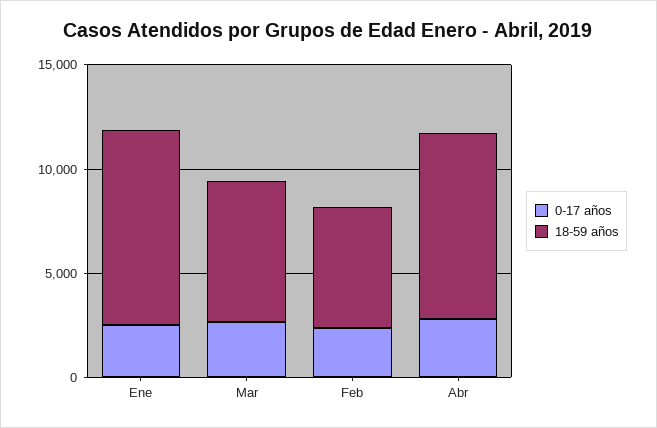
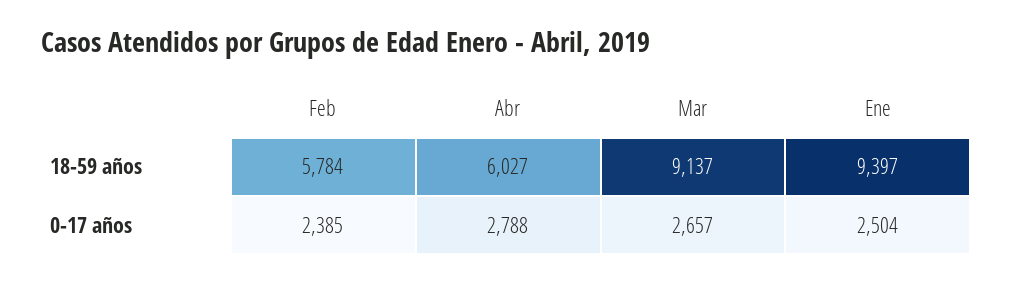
18-59 años, Mar: 7000 -> 9137
18-59 años, Abr: 9000 -> 6027

